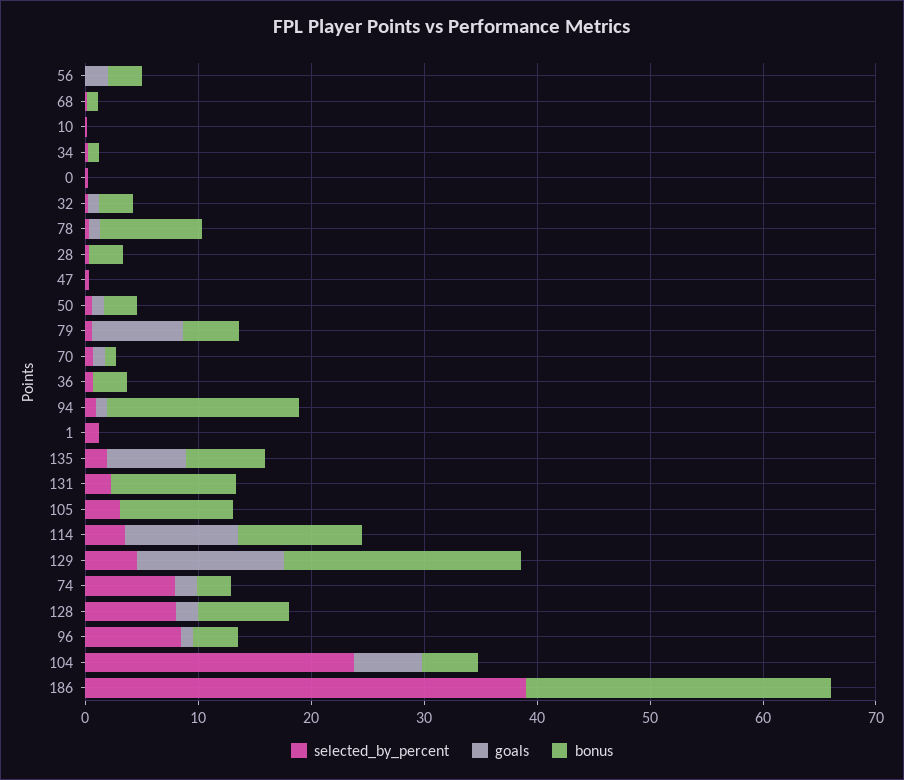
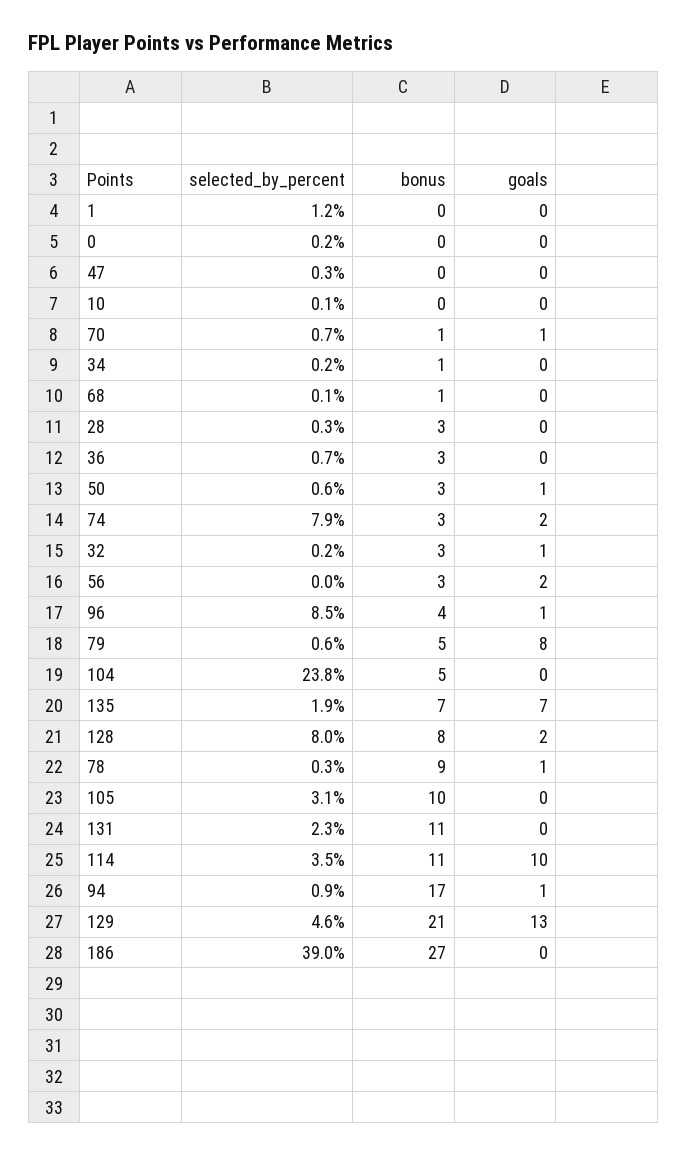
goals, 104: 6 -> 0

